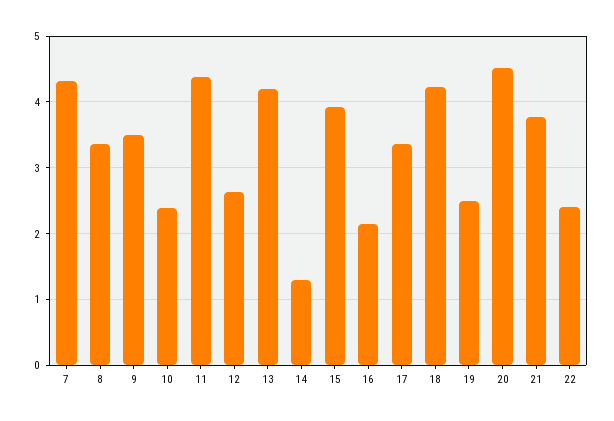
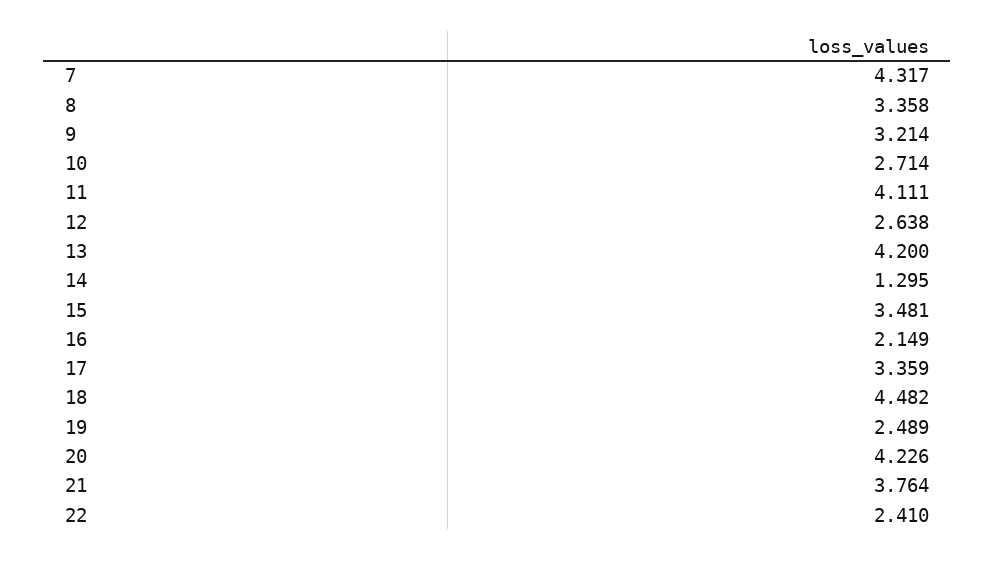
9: 3.5 -> 3.214
10: 2.4 -> 2.714
11: 4.4 -> 4.111
15: 3.9 -> 3.481
18: 4.2 -> 4.482
20: 4.5 -> 4.226

